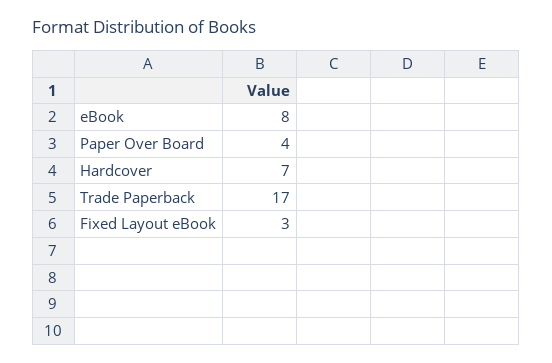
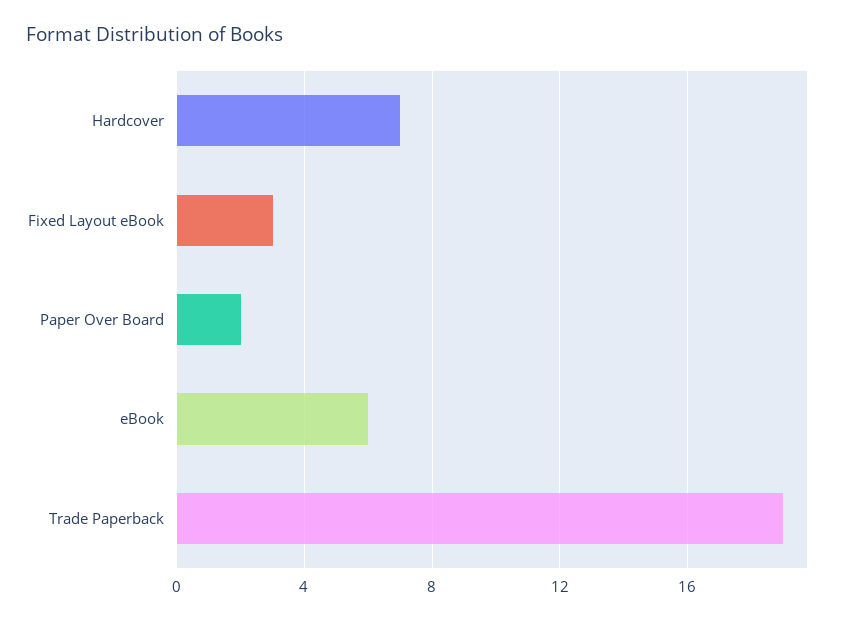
eBook: 8 -> 6
Paper Over Board: 4 -> 2
Trade Paperback: 17 -> 19

